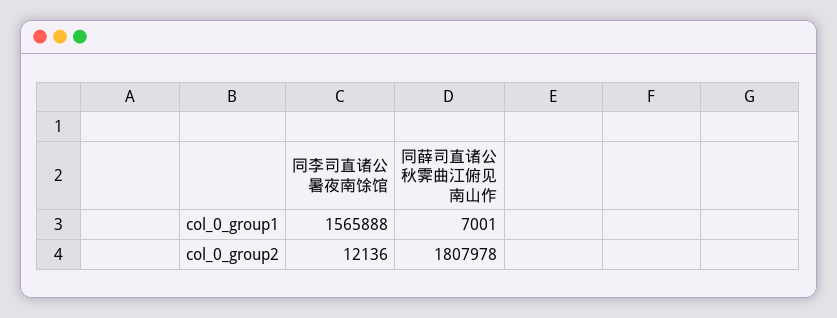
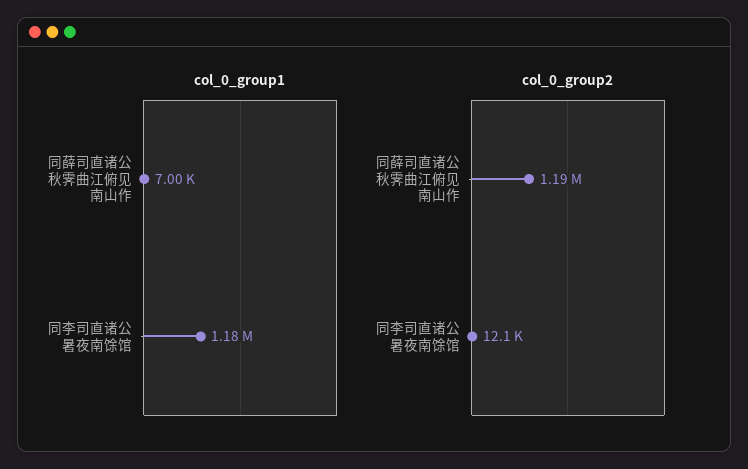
col_0_group1, 同李司直诸公暑夜南馀馆: 1565888 -> 1180000
col_0_group2, 同薛司直诸公秋霁曲江俯见南山作: 1807978 -> 1190000

